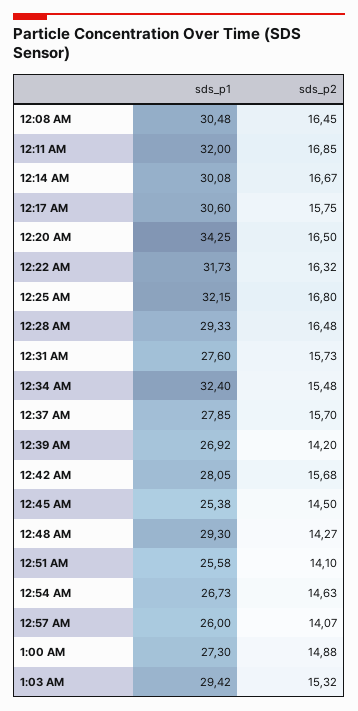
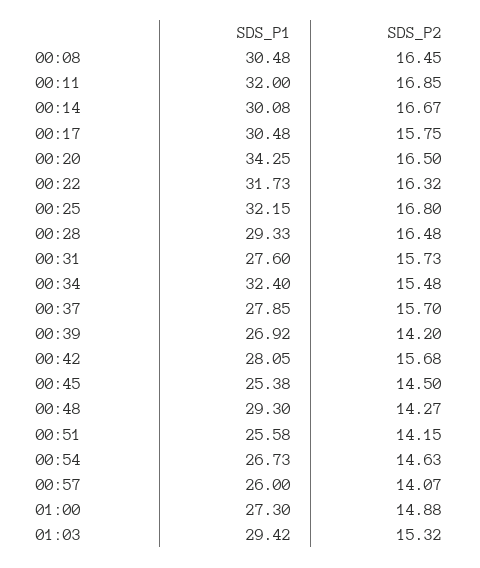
sds_p1, 12:17 AM: 30.6 -> 30.48
sds_p2, 12:51 AM: 14.1 -> 14.15

